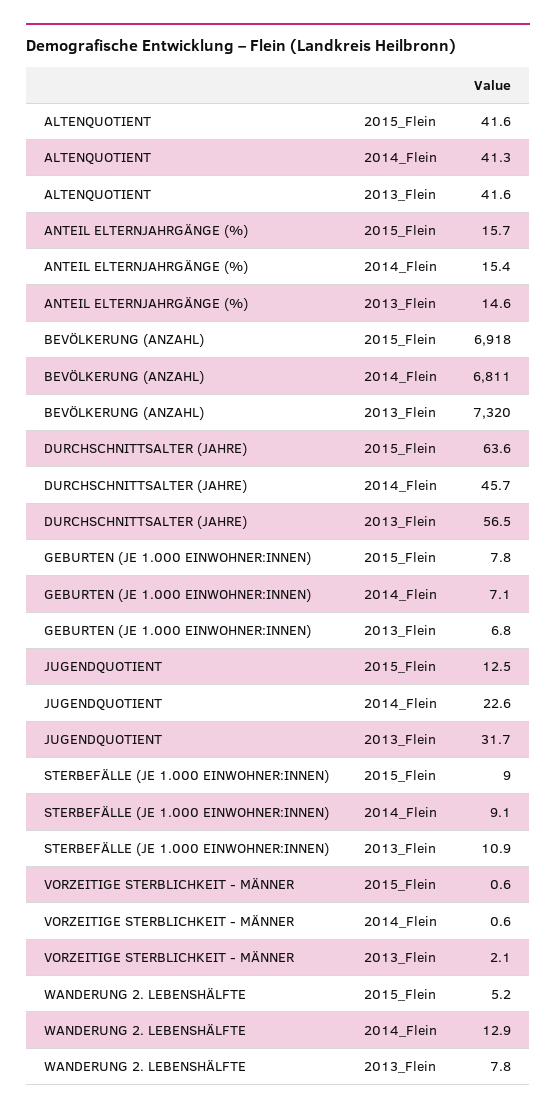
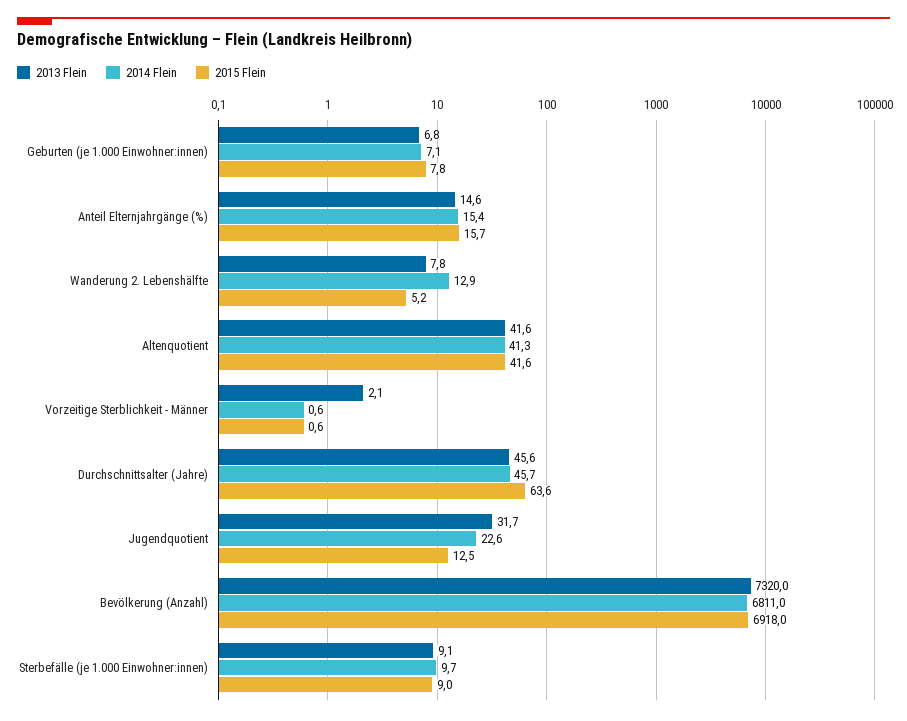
2013_Flein, DURCHSCHNITTSALTER (JAHRE): 56.5 -> 45.6
2014_Flein, STERBEFÄLLE (JE 1.000 EINWOHNER:INNEN): 9.1 -> 9.7
2013_Flein, STERBEFÄLLE (JE 1.000 EINWOHNER:INNEN): 10.9 -> 9.1

